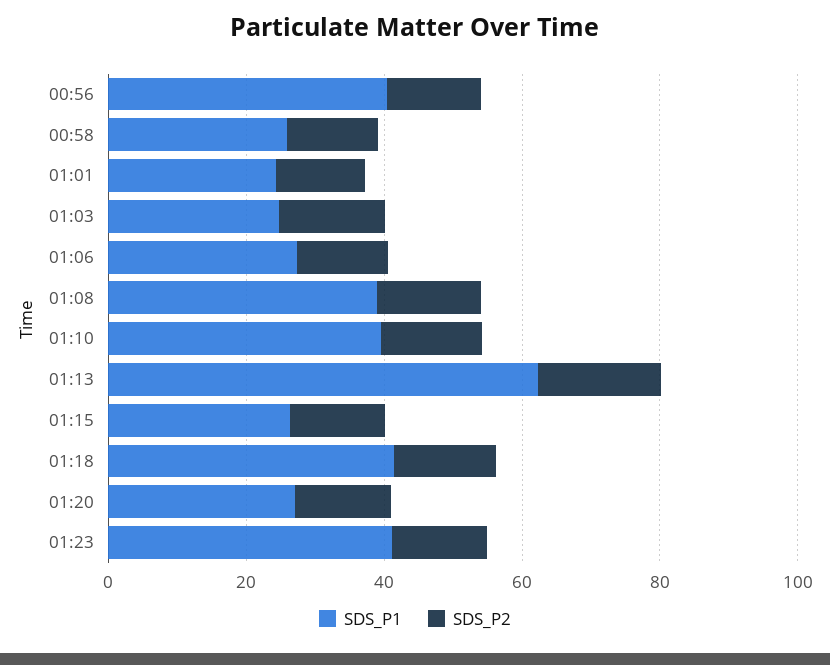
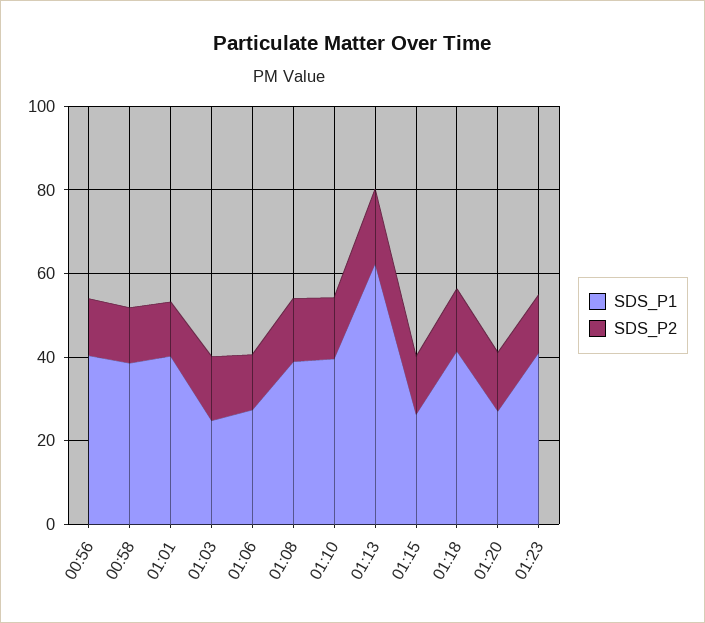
SDS_P1, 00:58: 25 -> 40
SDS_P1, 01:01: 25 -> 40

